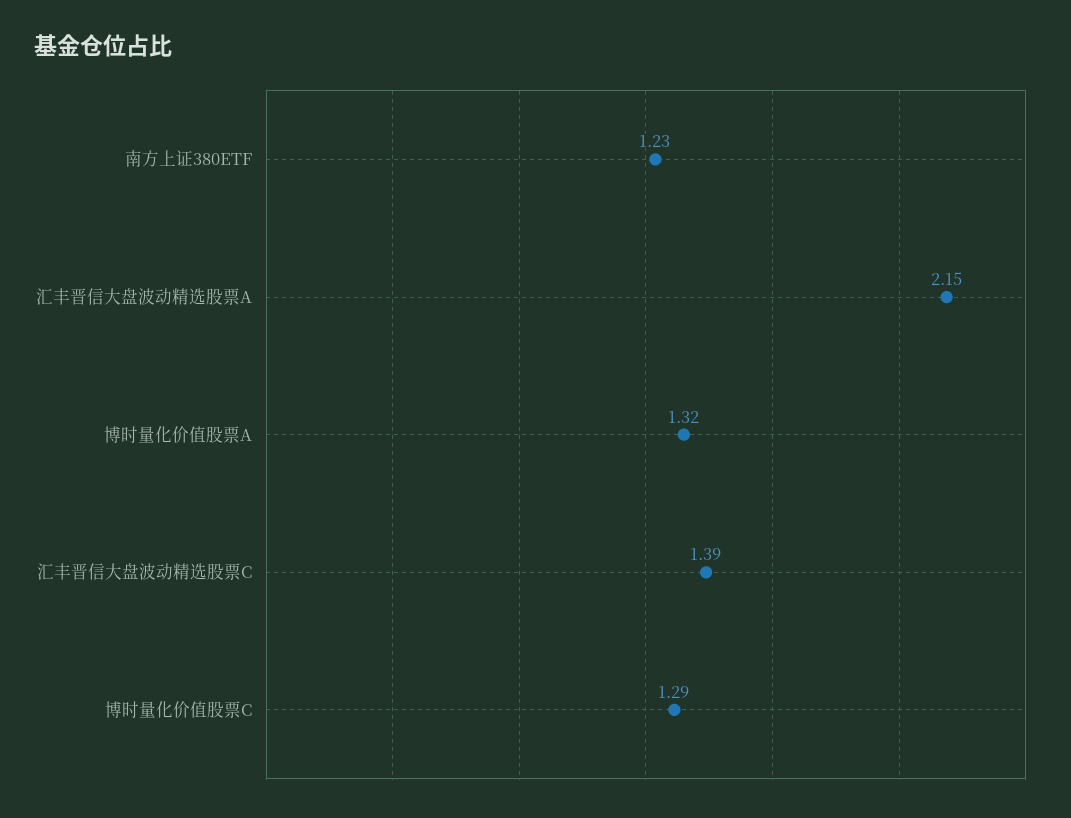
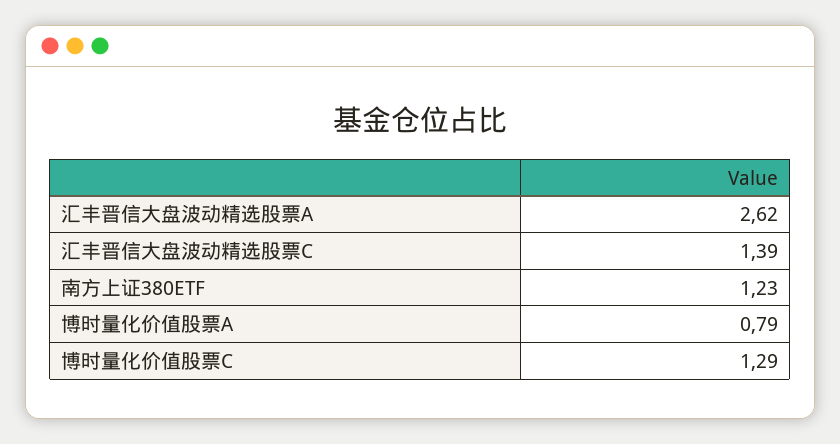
汇丰晋信大盘波动精选股票A: 2.15 -> 2.62
博时量化价值股票A: 1.32 -> 0.79

